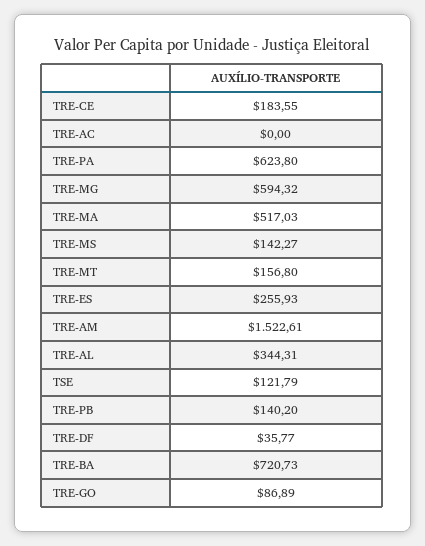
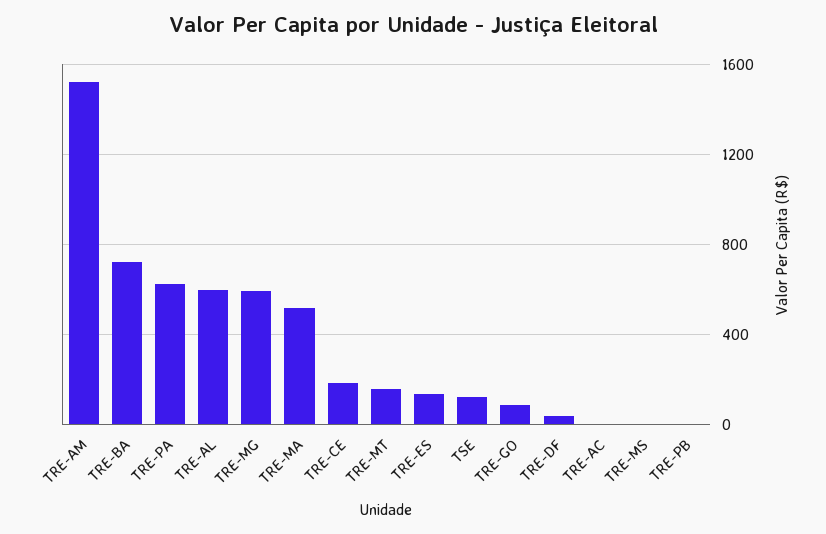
TRE-MS: 142.27 -> 0
TRE-ES: 255.93 -> 150
TRE-AL: 344.31 -> 600
TRE-PB: 140.2 -> 0

